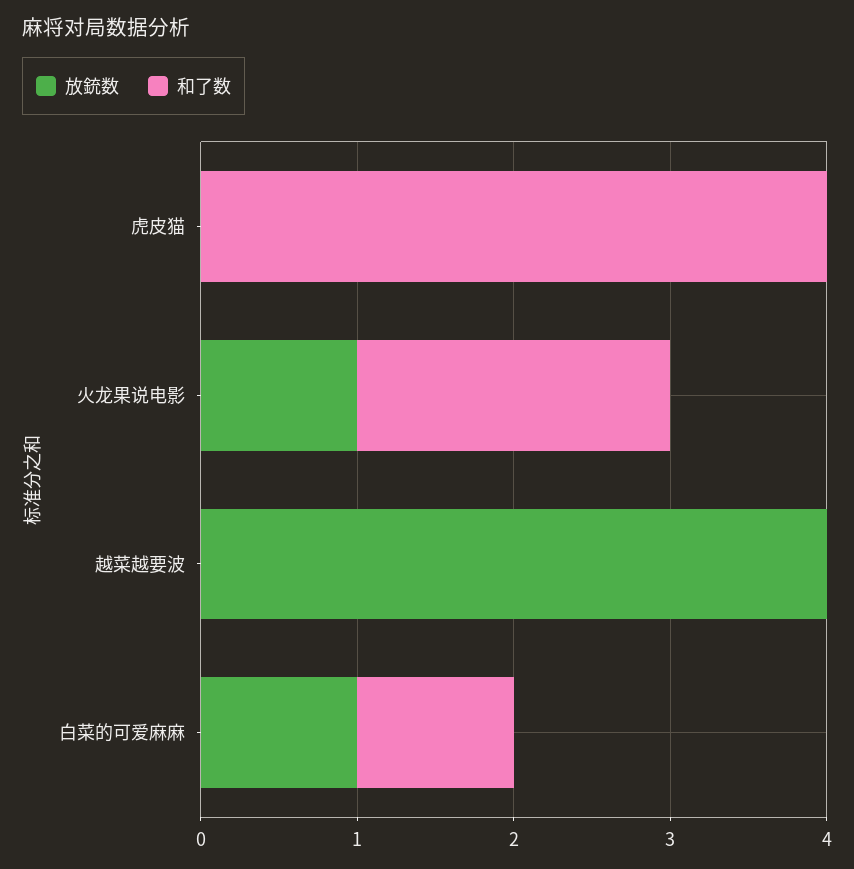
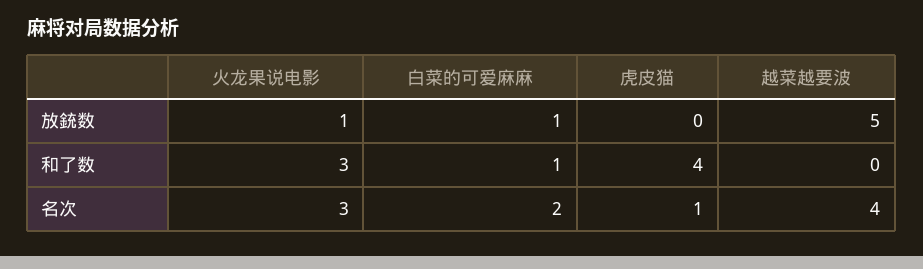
和了数, 火龙果说电影: 2 -> 3
放銃数, 越菜越要波: 4 -> 5
名次, 火龙果说电影: none -> 3
名次, 白菜的可爱麻麻: none -> 2
名次, 虎皮猫: none -> 1
名次, 越菜越要波: none -> 4

